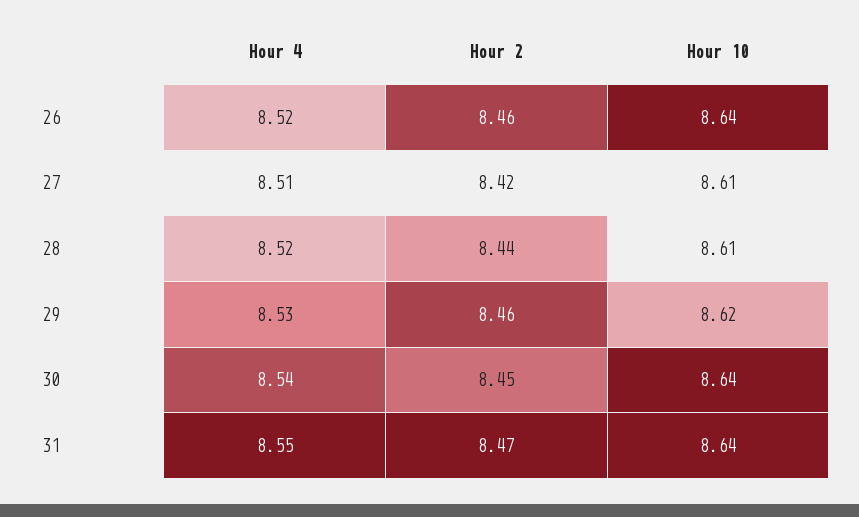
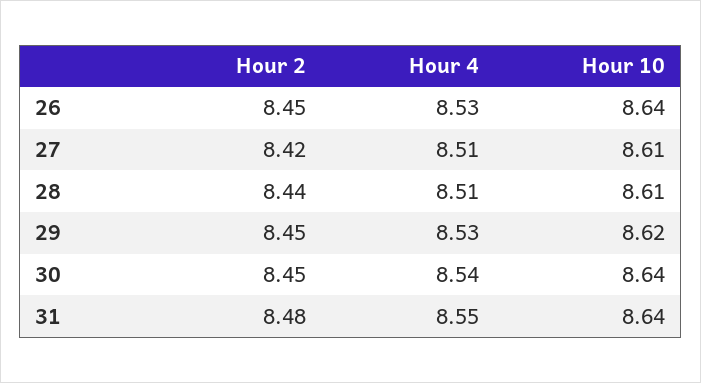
Hour 4, 26: 8.52 -> 8.53
Hour 2, 26: 8.46 -> 8.45
Hour 4, 28: 8.52 -> 8.51
Hour 2, 29: 8.46 -> 8.45
Hour 2, 31: 8.47 -> 8.48

